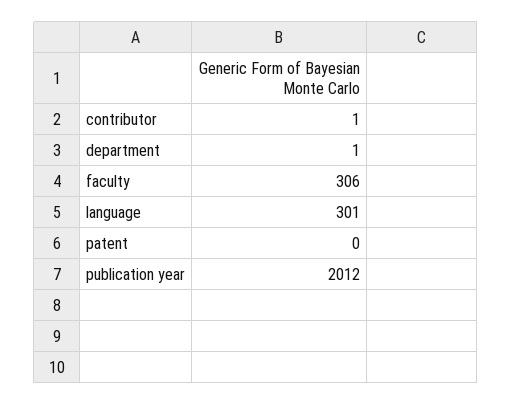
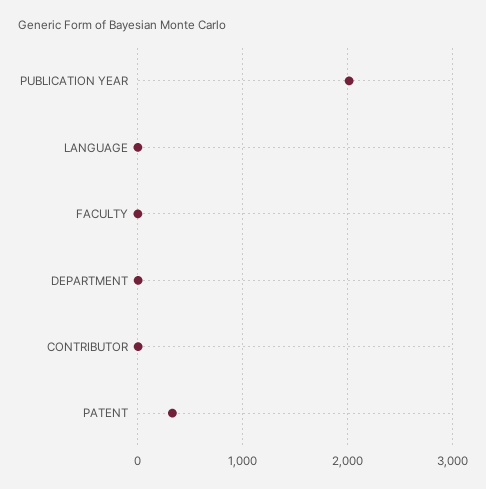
faculty: 306 -> 0
language: 301 -> 0
patent: 0 -> 300

